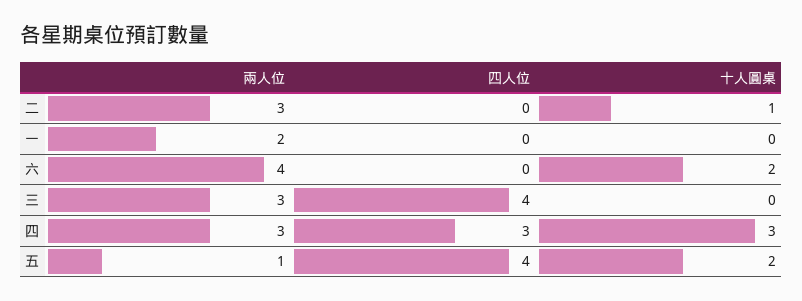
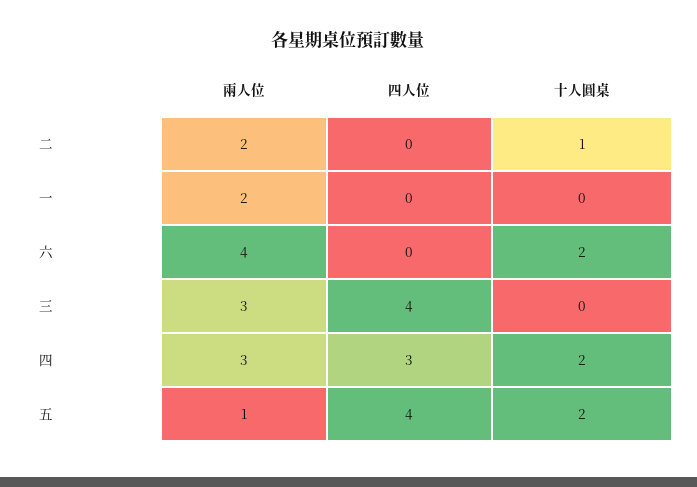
兩人位, 二: 3 -> 2
十人圓桌, 四: 3 -> 2

